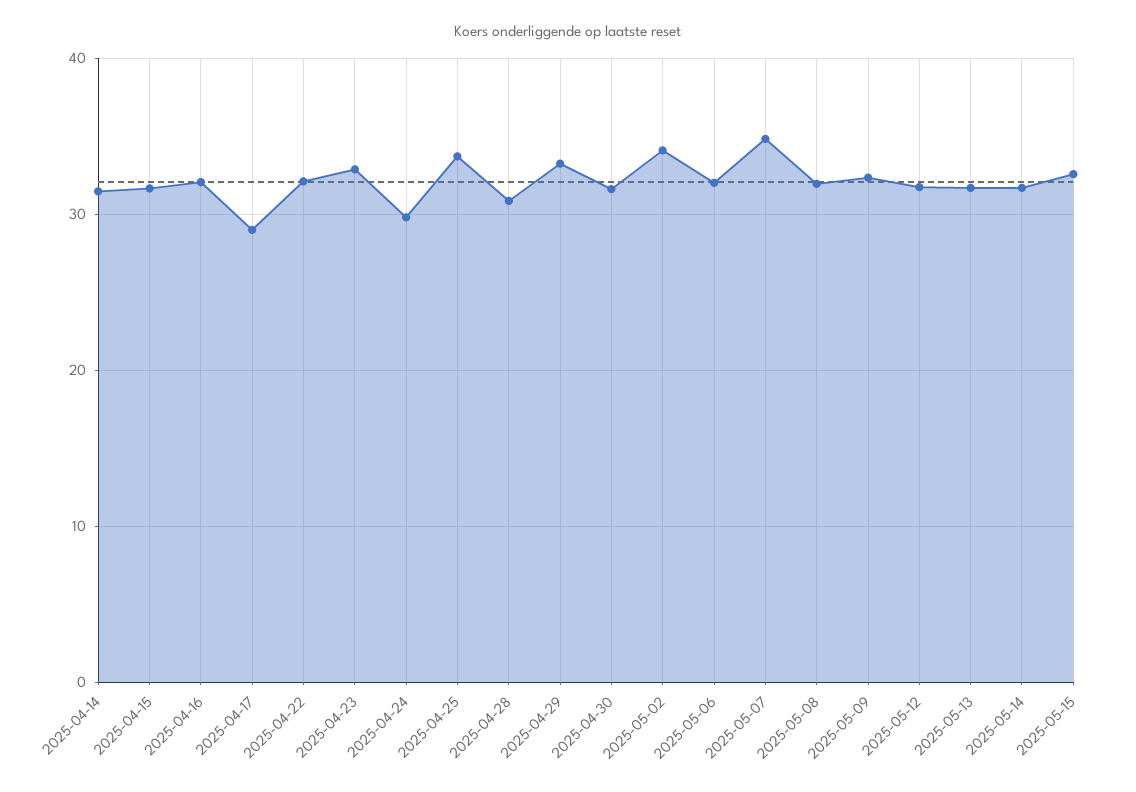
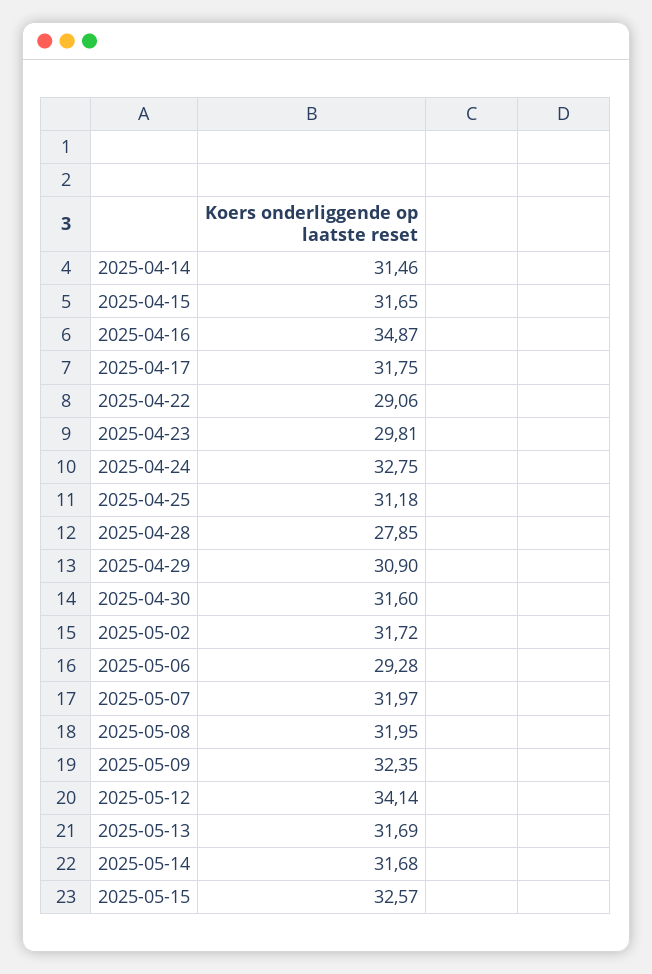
2025-04-16: 32 -> 34.87
2025-04-17: 29 -> 31.75
2025-04-22: 32 -> 29.06
2025-04-23: 33 -> 29.81
2025-04-24: 30 -> 32.75
2025-04-25: 34 -> 31.18
2025-04-28: 31 -> 27.85
2025-04-29: 33 -> 30.9
2025-05-02: 34 -> 31.72
2025-05-06: 32 -> 29.28
2025-05-07: 35 -> 31.97
2025-05-12: 32 -> 34.14

